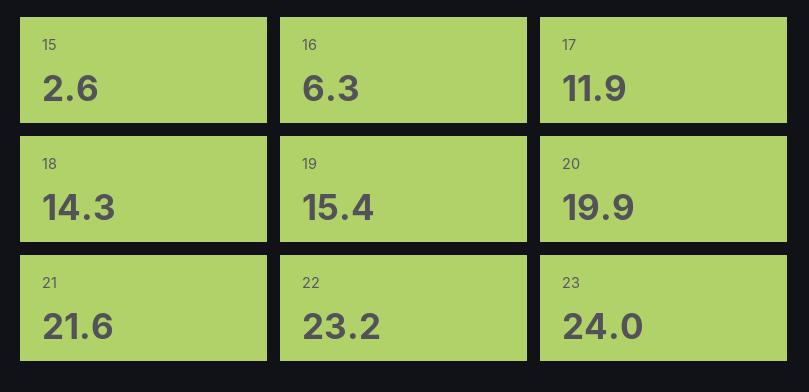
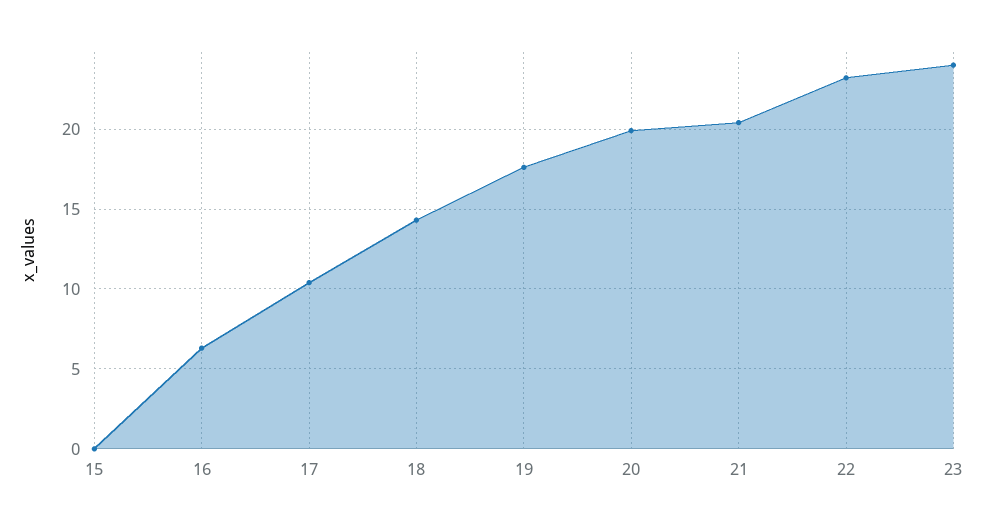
15: 2.6 -> 0
17: 11.9 -> 10.5
19: 15.4 -> 17.5
21: 21.6 -> 20.5

